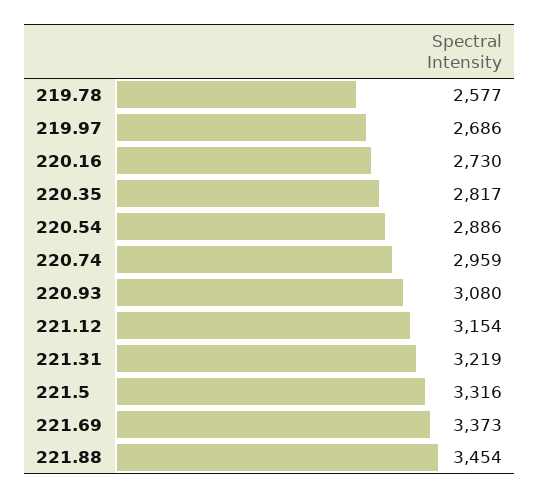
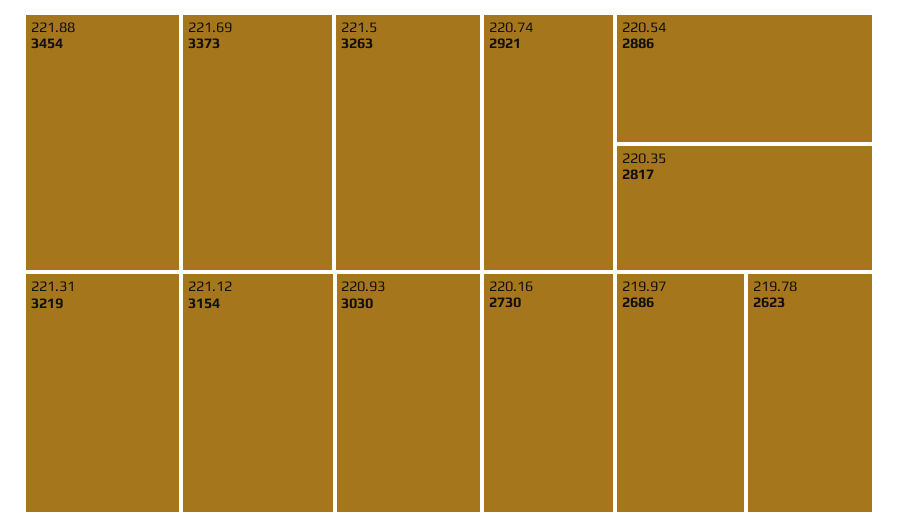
219.78: 2577 -> 2623
220.74: 2959 -> 2921
220.93: 3080 -> 3030
221.5: 3316 -> 3263

